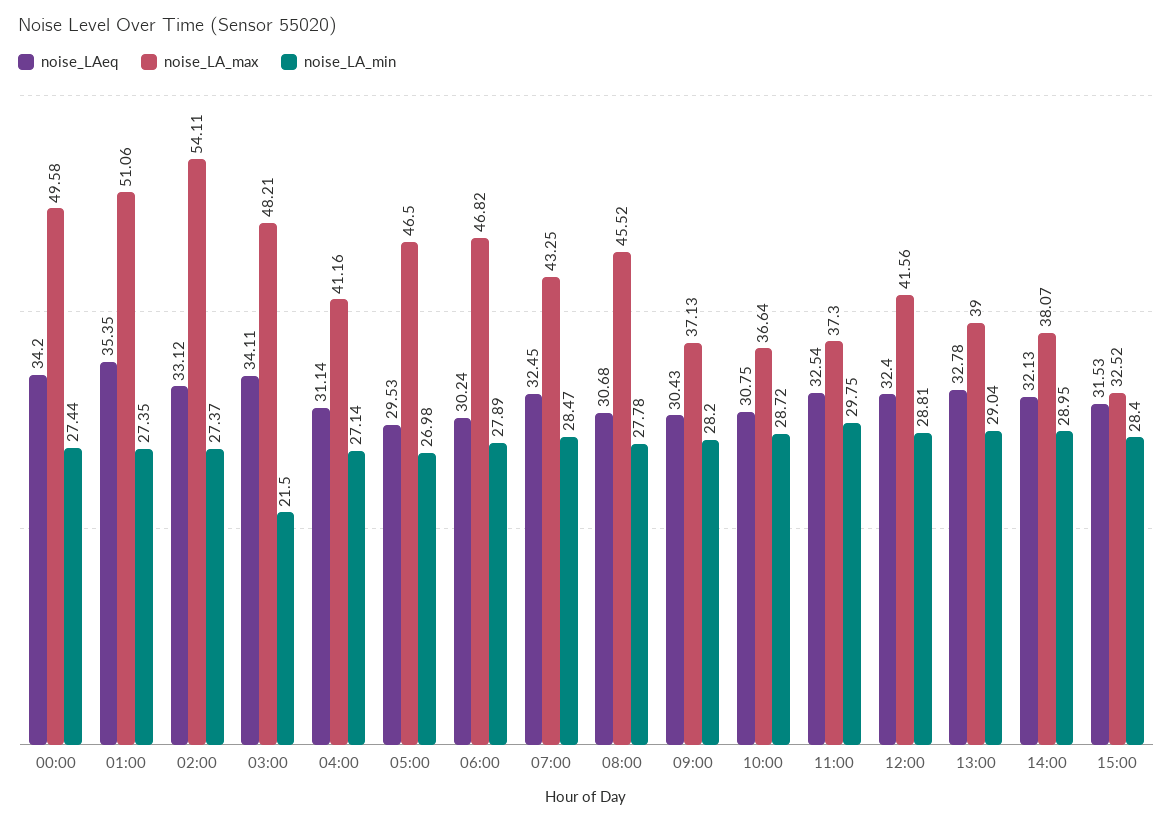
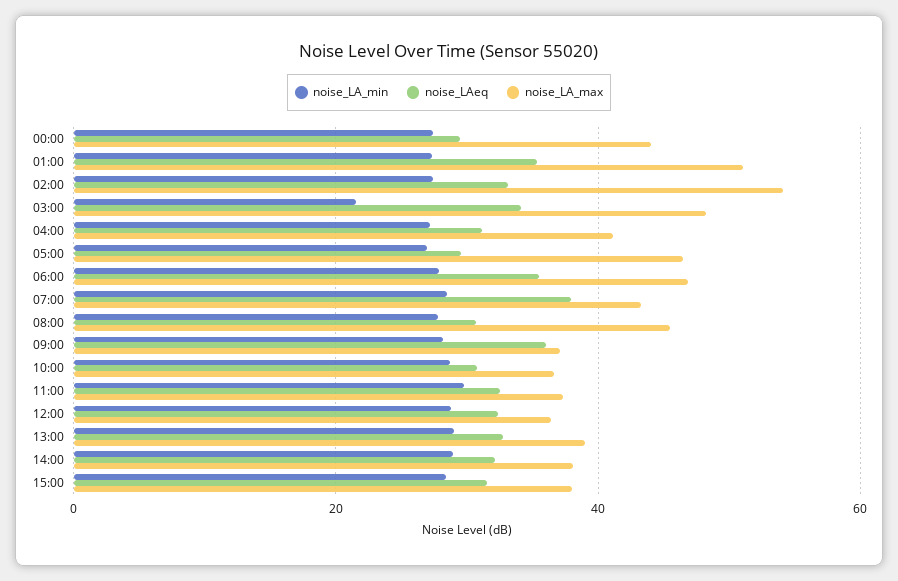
noise_LAeq, 00:00: 34.2 -> 30
noise_LA_max, 00:00: 49.58 -> 44
noise_LAeq, 06:00: 30.24 -> 36
noise_LAeq, 07:00: 32.45 -> 38
noise_LAeq, 09:00: 30.43 -> 36
noise_LA_max, 12:00: 41.56 -> 36
noise_LA_max, 15:00: 32.52 -> 38

